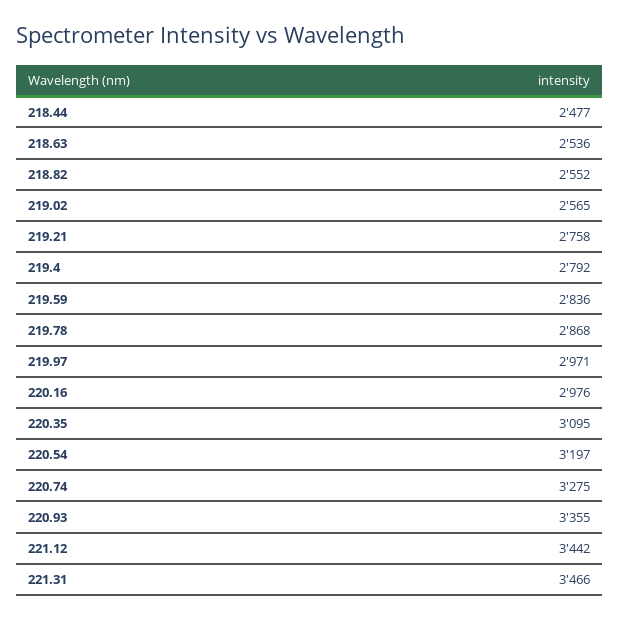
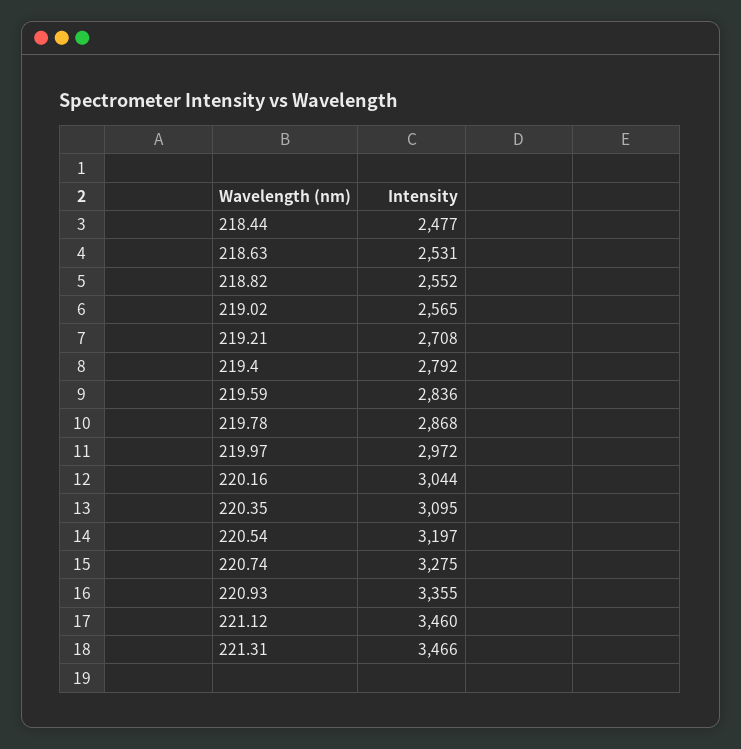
218.63: 2536 -> 2531
219.21: 2758 -> 2708
219.97: 2971 -> 2972
220.16: 2976 -> 3044
221.12: 3442 -> 3460

